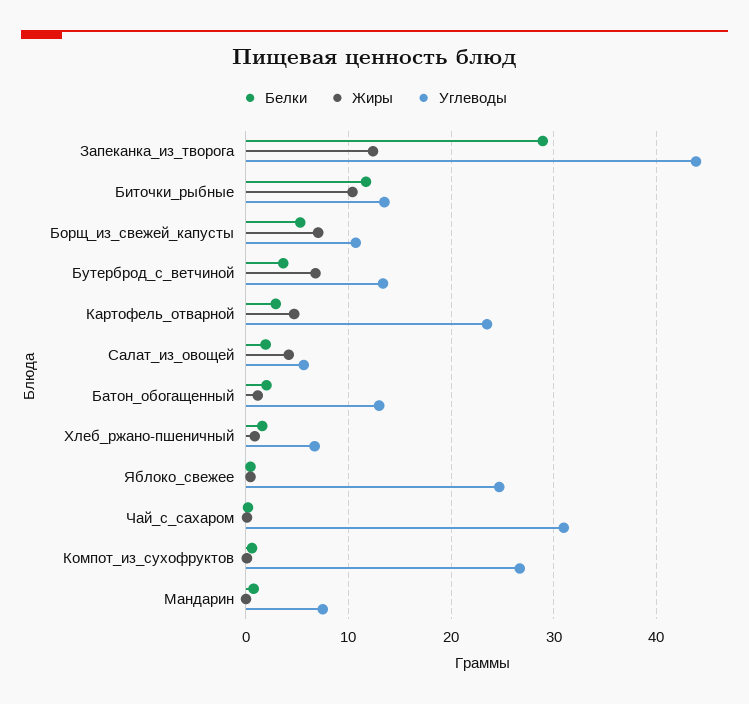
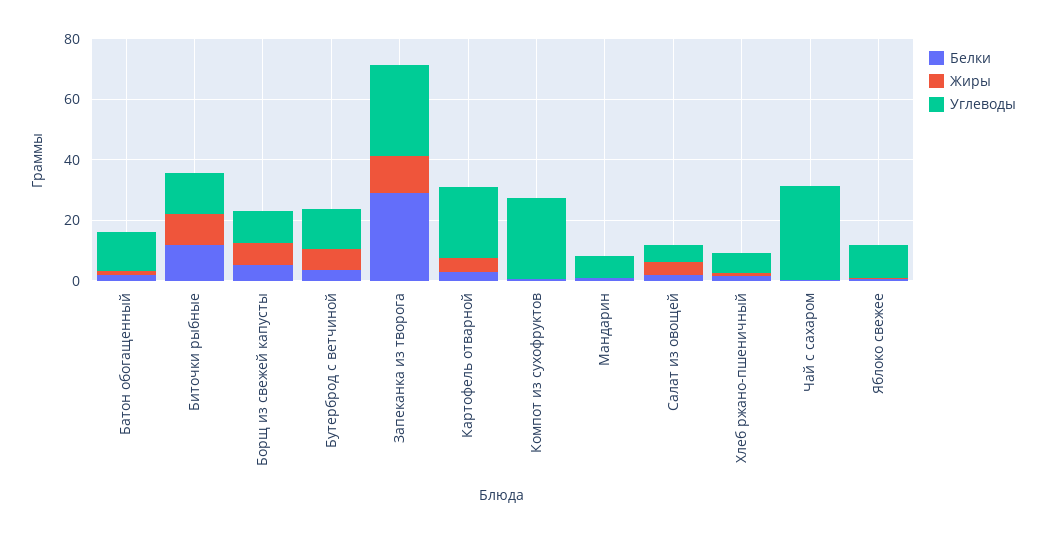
Углеводы, Запеканка_из_творога: 44 -> 30
Углеводы, Яблоко_свежее: 25 -> 10

